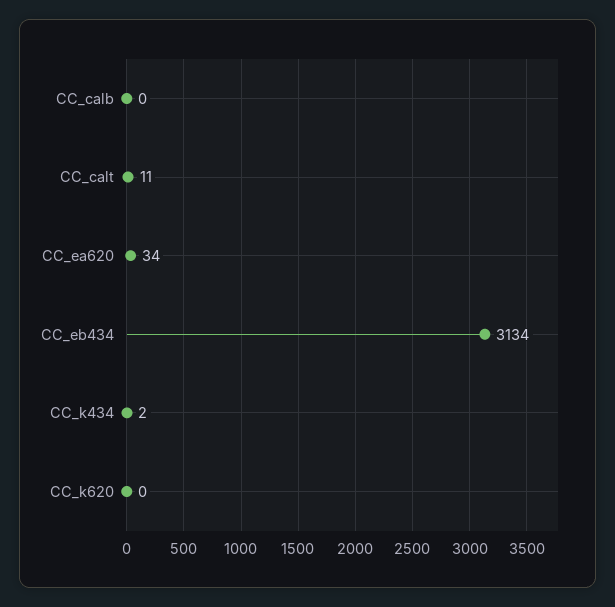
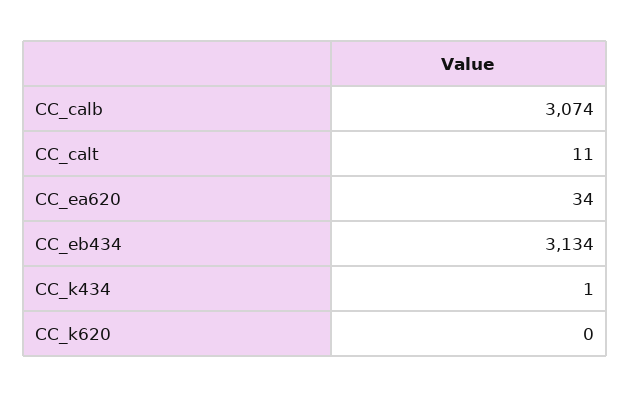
CC_calb: 0 -> 3074
CC_k434: 2 -> 1

